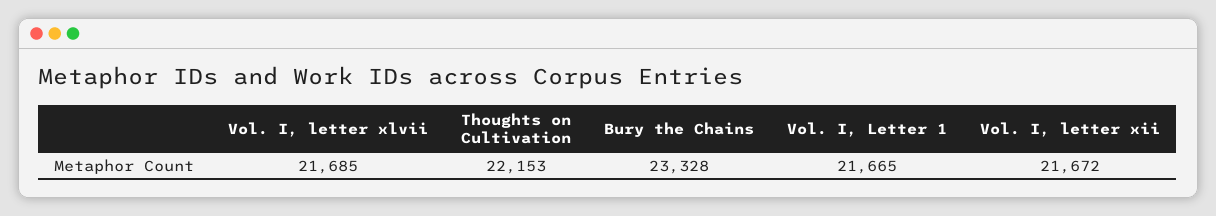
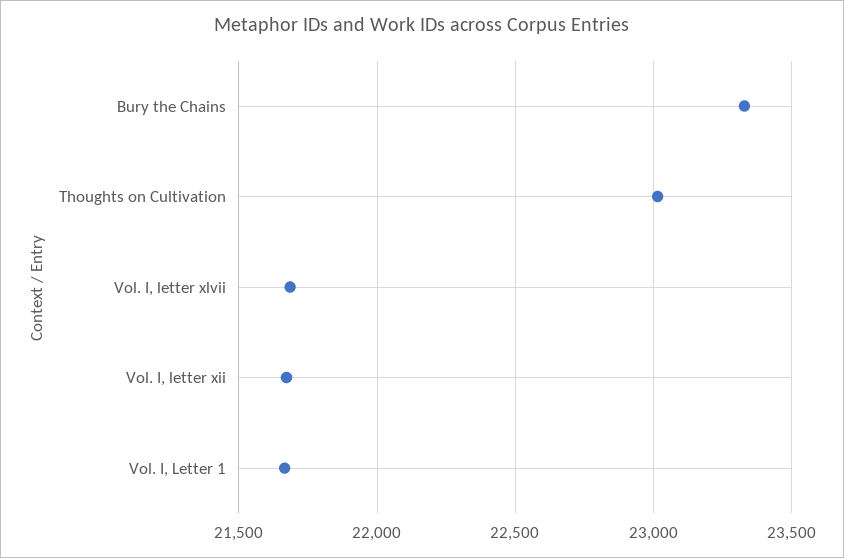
Thoughts on Cultivation: 22153 -> 23000

